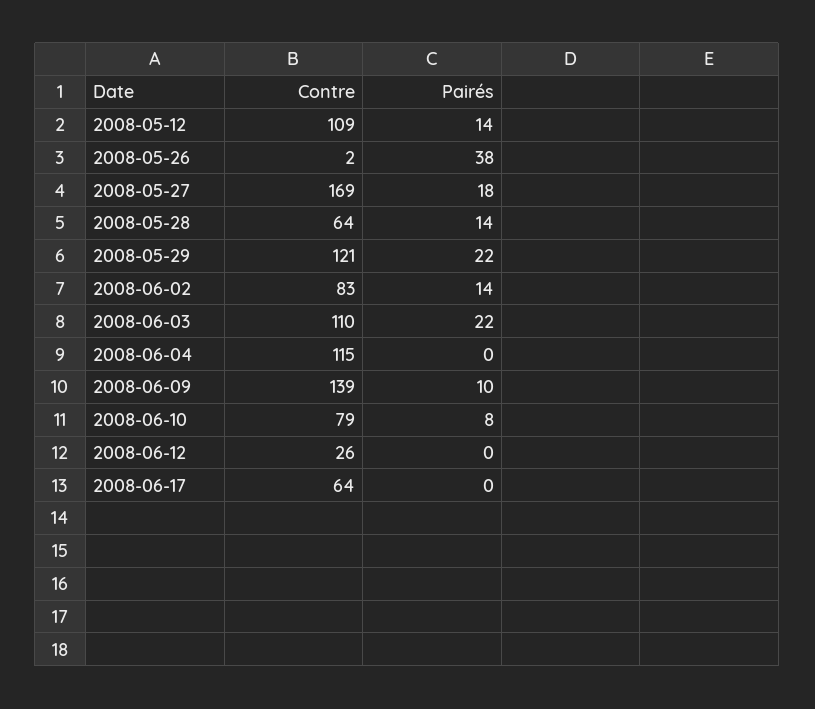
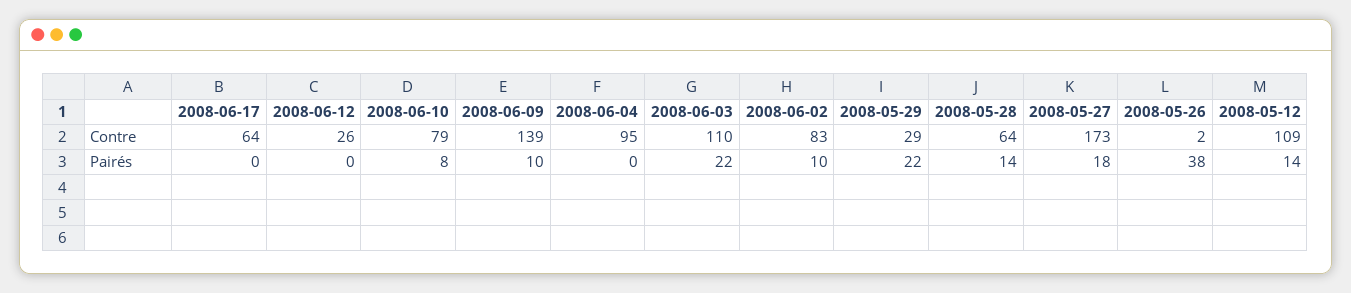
Contre, 2008-05-27: 169 -> 173
Contre, 2008-05-29: 121 -> 29
Pairés, 2008-06-02: 14 -> 10
Contre, 2008-06-04: 115 -> 95

